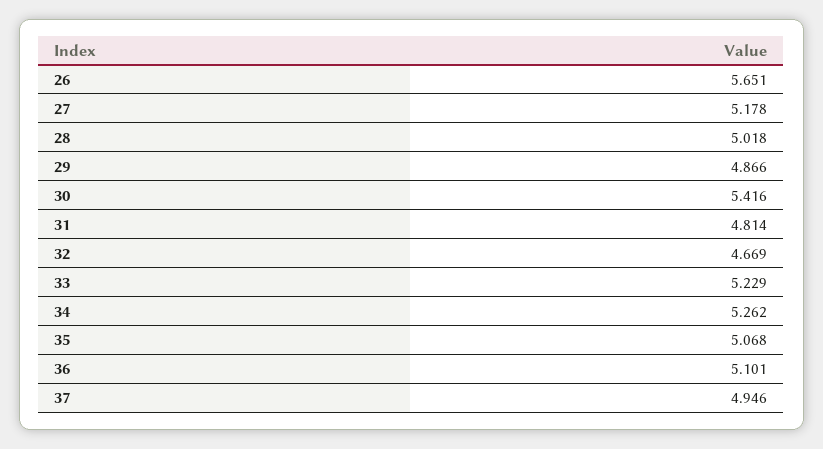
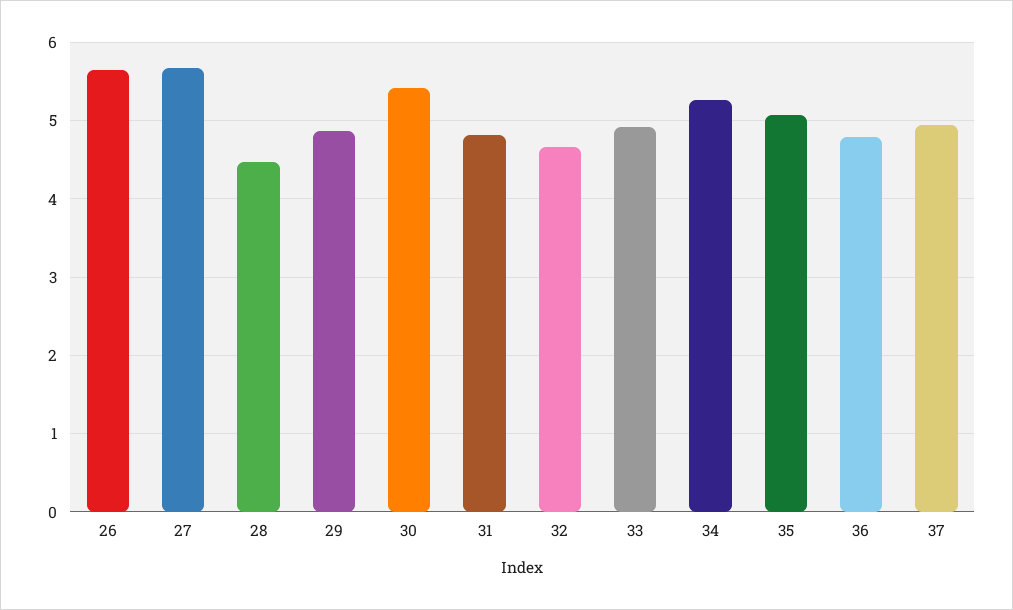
27: 5.178 -> 5.7
28: 5.018 -> 4.5
33: 5.229 -> 4.9
36: 5.101 -> 4.8

